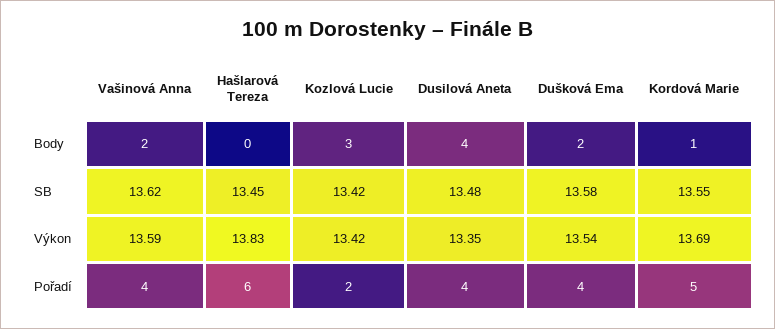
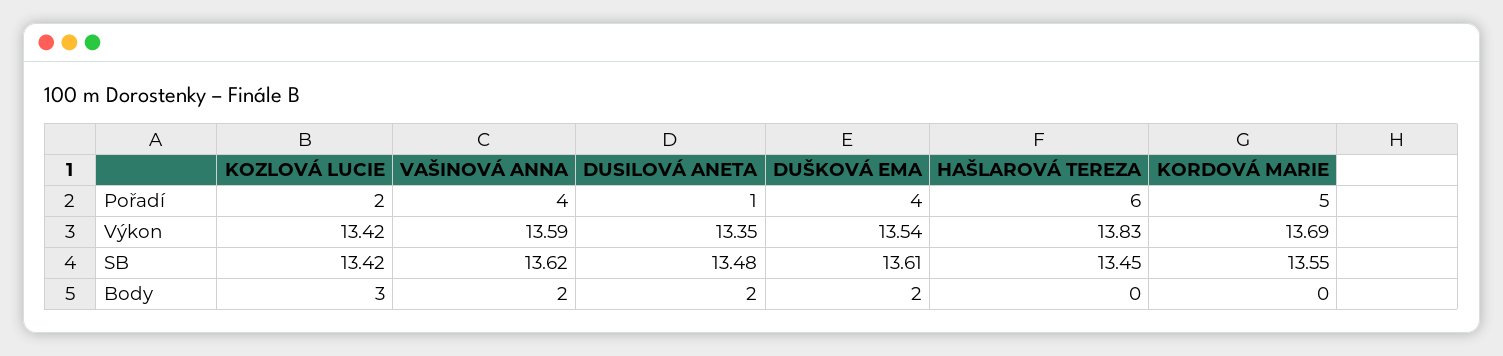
Dusilová Aneta, Body: 4 -> 2
Kordová Marie, Body: 1 -> 0
Dušková Ema, SB: 13.58 -> 13.61
Dusilová Aneta, Pořadí: 4 -> 1

